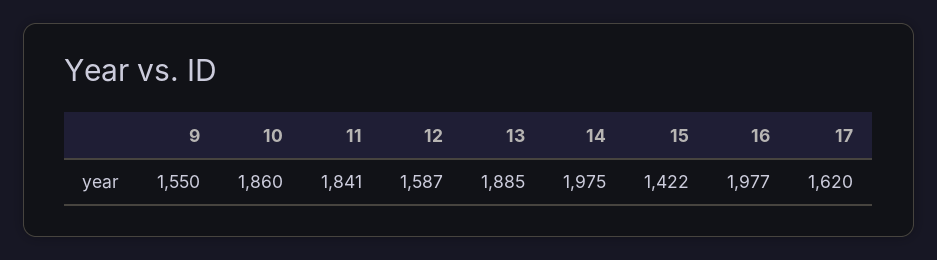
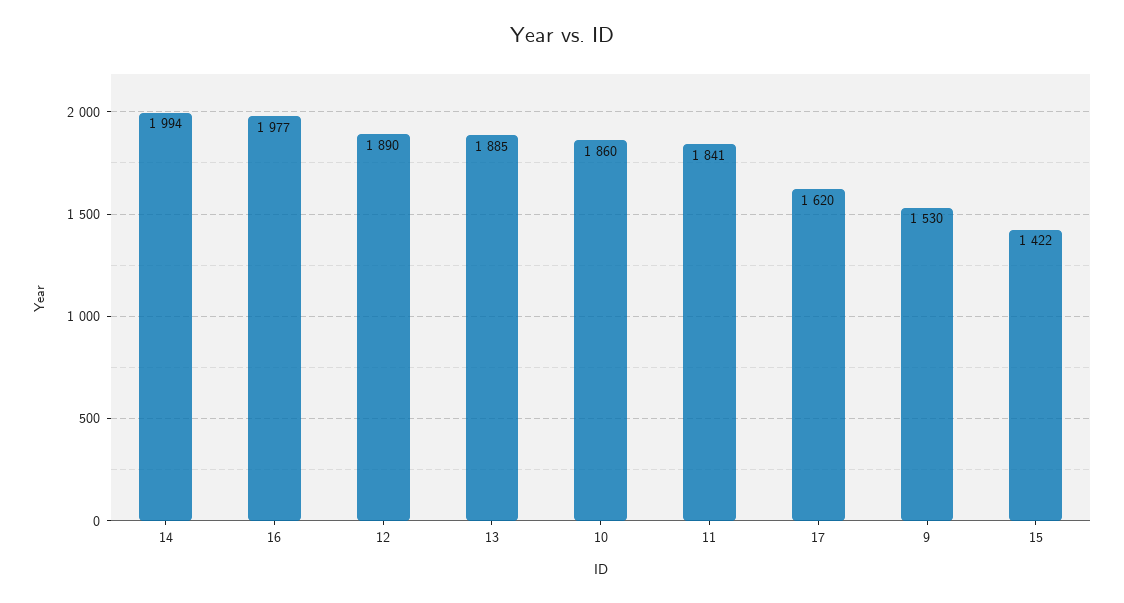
9: 1550 -> 1530
12: 1587 -> 1890
14: 1975 -> 1994

